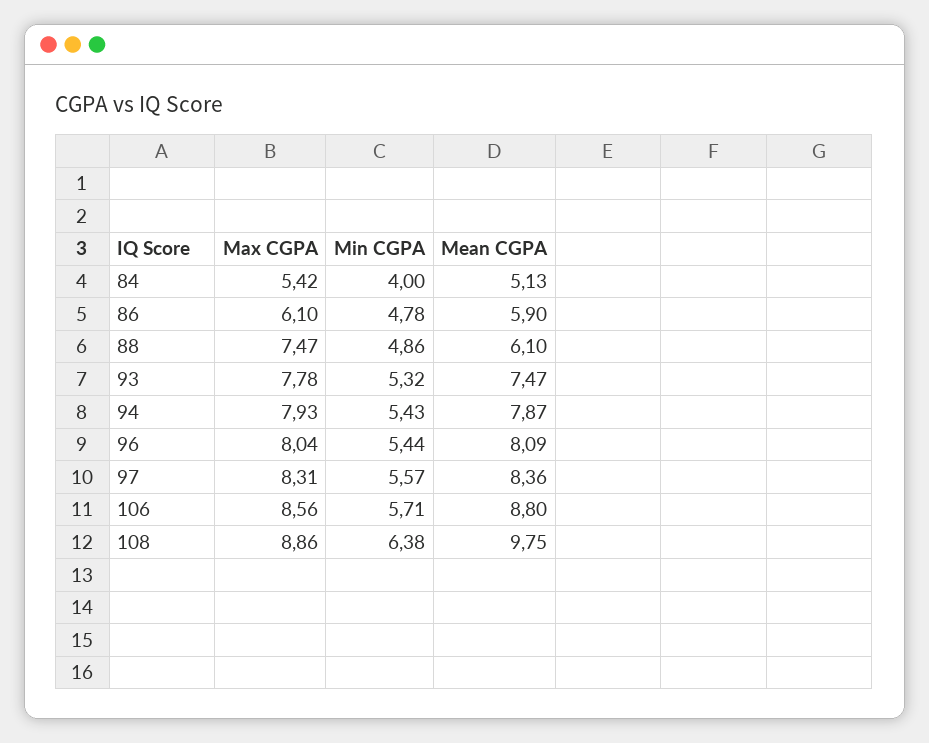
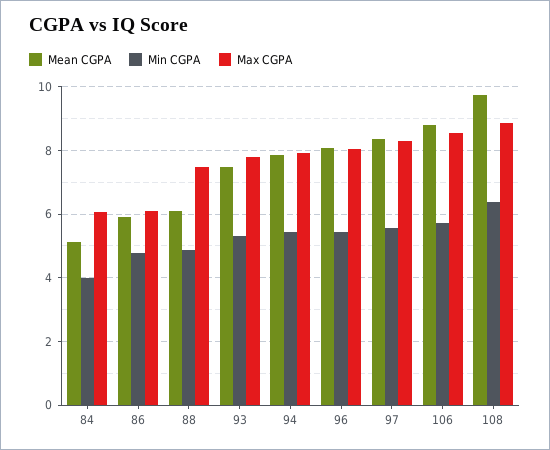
Max CGPA, 84: 5.42 -> 6

